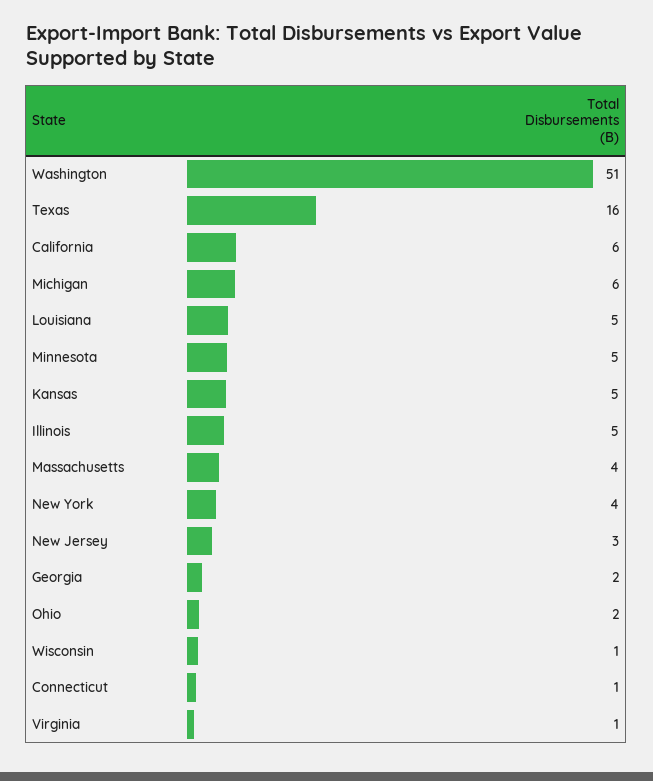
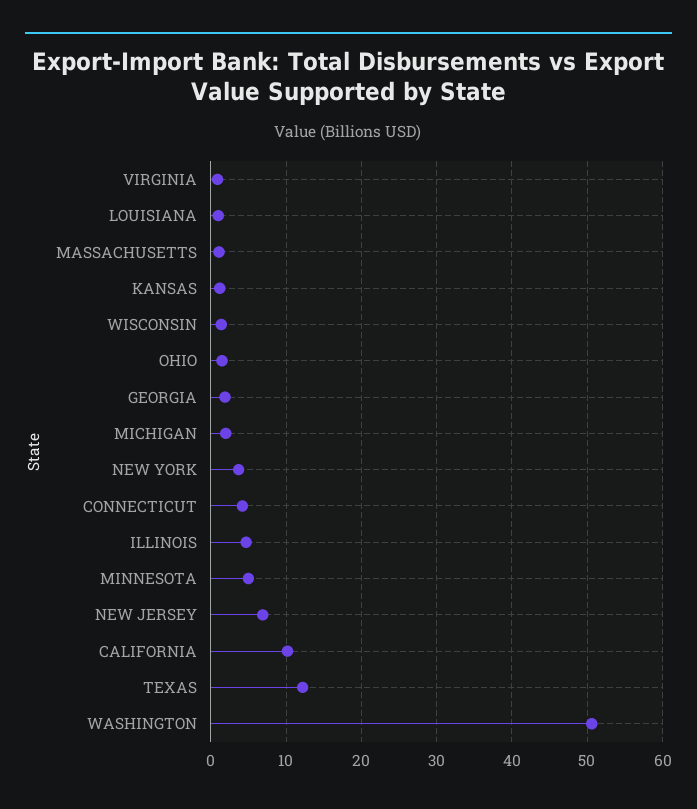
Texas: 16 -> 12
California: 6 -> 10
Michigan: 6 -> 2
Louisiana: 5 -> 1
Kansas: 5 -> 1
Massachusetts: 4 -> 1
New Jersey: 3 -> 7
Connecticut: 1 -> 4

